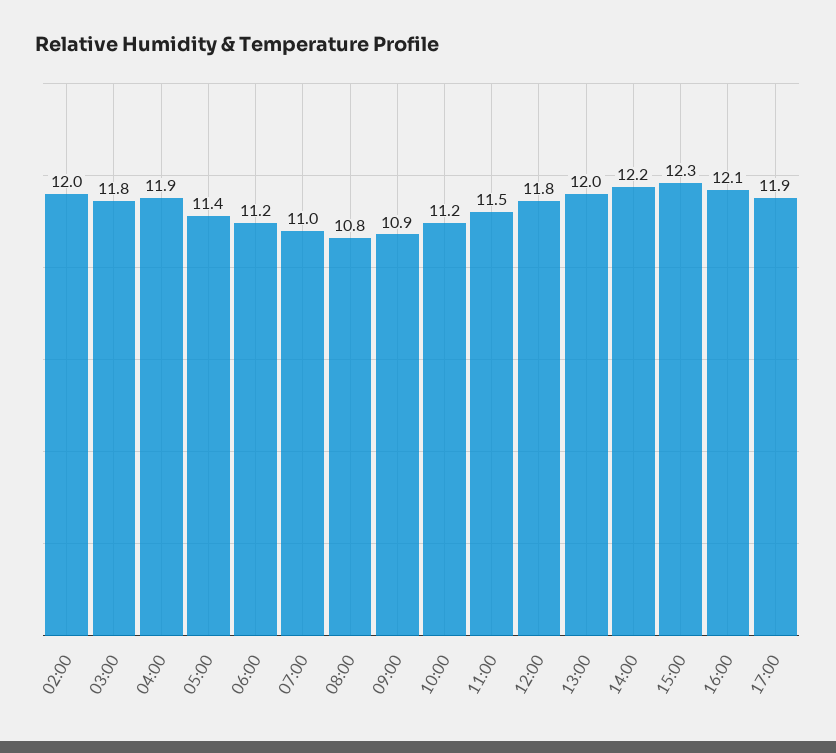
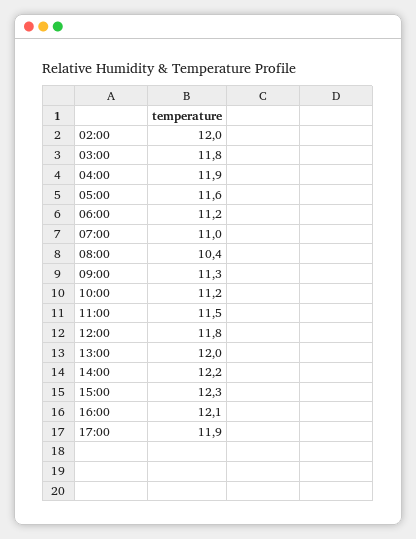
05:00: 11.4 -> 11.6
08:00: 10.8 -> 10.4
09:00: 10.9 -> 11.3

